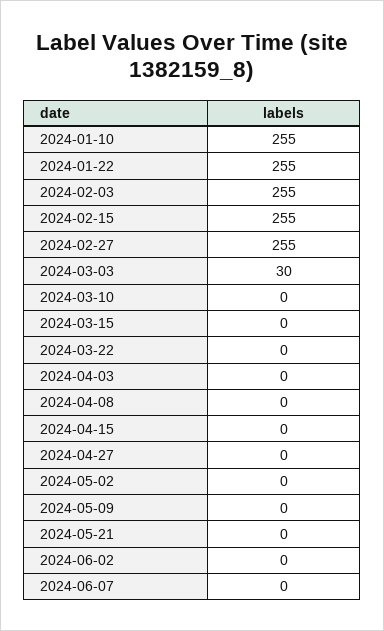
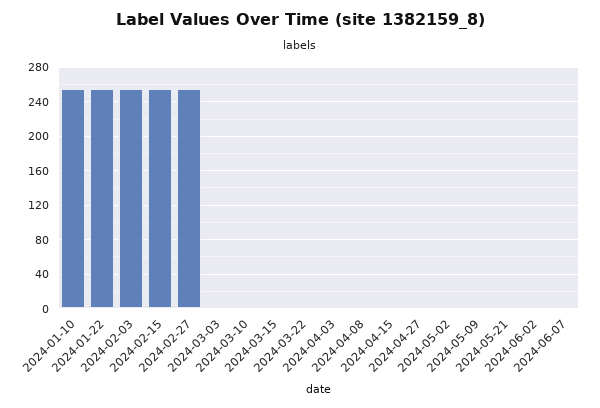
2024-03-03: 30 -> 0

